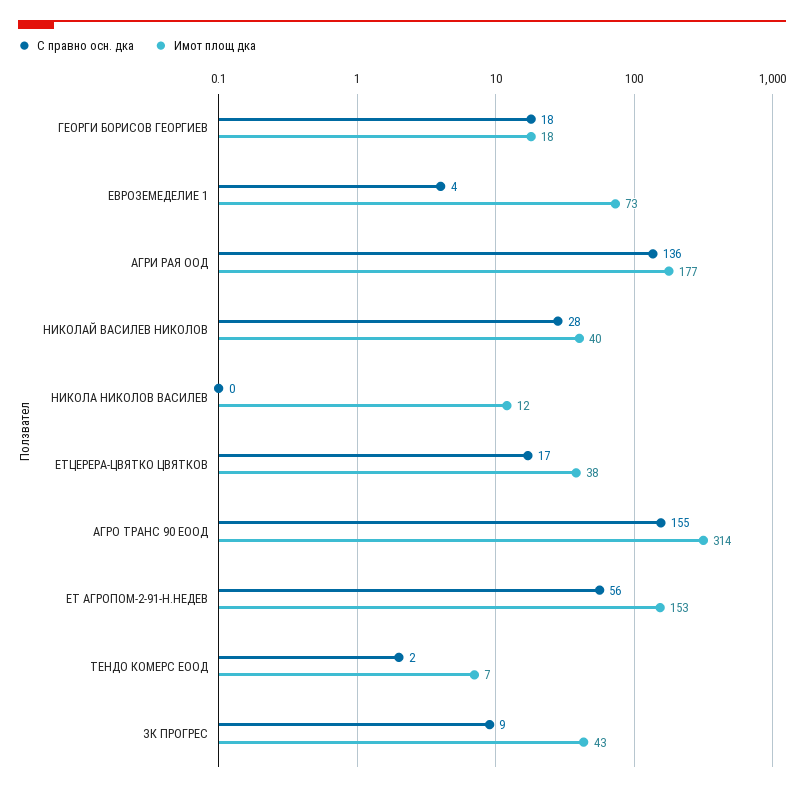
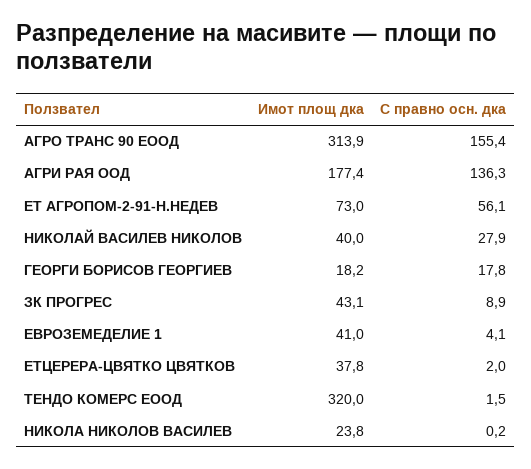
Имот площ дка, ЕВРОЗЕМЕДЕЛИЕ 1: 73 -> 41
Имот площ дка, НИКОЛА НИКОЛОВ ВАСИЛЕВ: 12 -> 23.8
С правно осн. дка, ЕТЦЕРЕРА-ЦВЯТКО ЦВЯТКОВ: 17 -> 2
Имот площ дка, ЕТ АГРОПОМ-2-91-Н.НЕДЕВ: 153 -> 73
Имот площ дка, ТЕНДО КОМЕРС ЕООД: 7 -> 320

